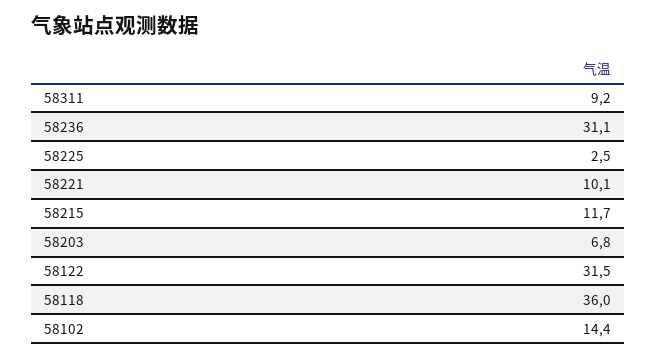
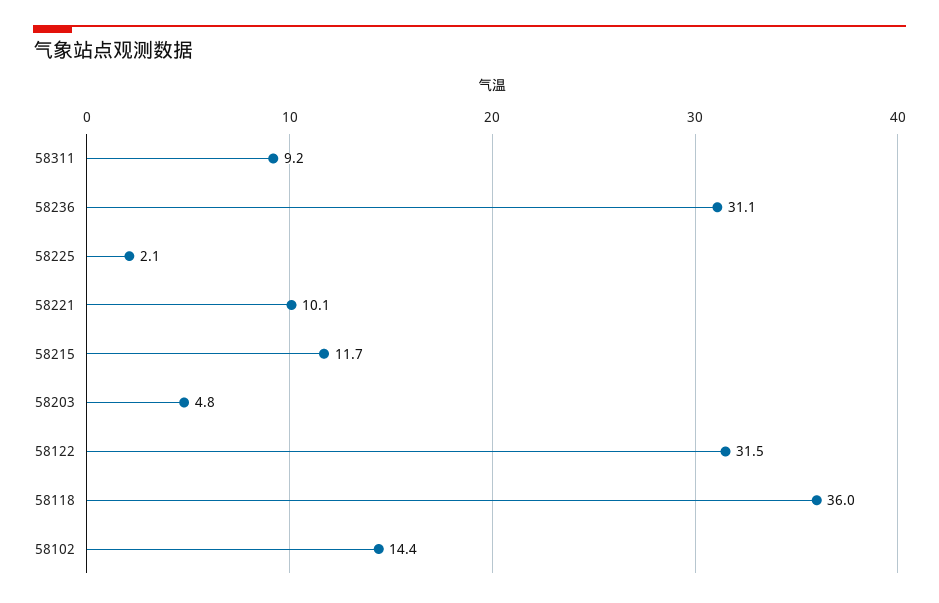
58225: 2.5 -> 2.1
58203: 6.8 -> 4.8

